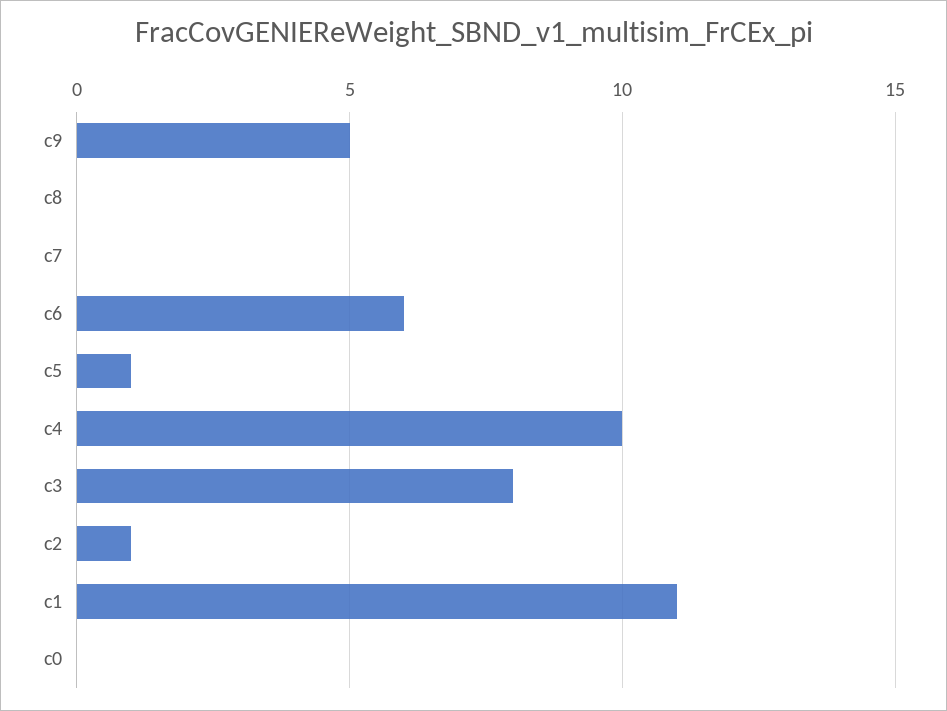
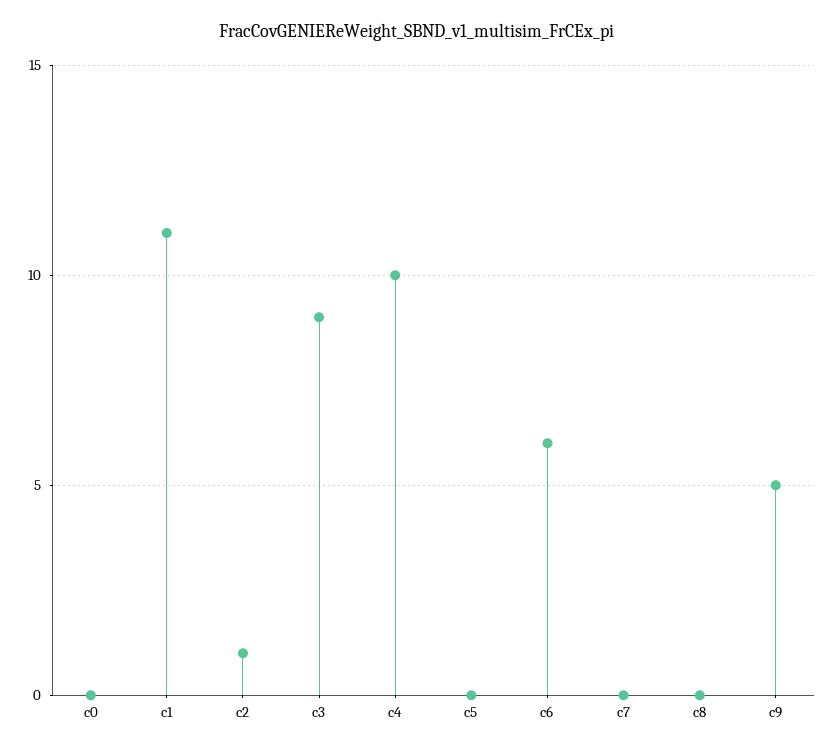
c5: 1 -> 0
c3: 8 -> 9

